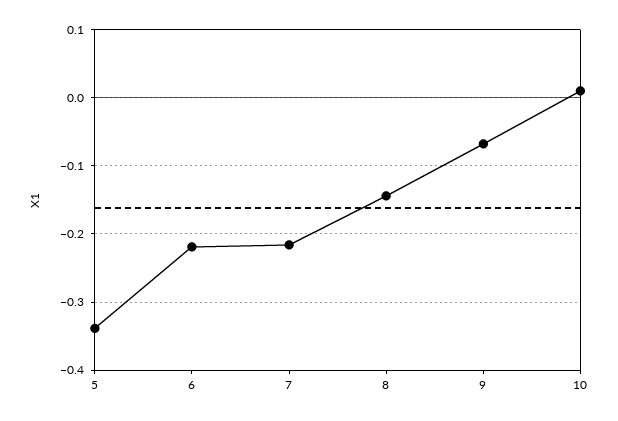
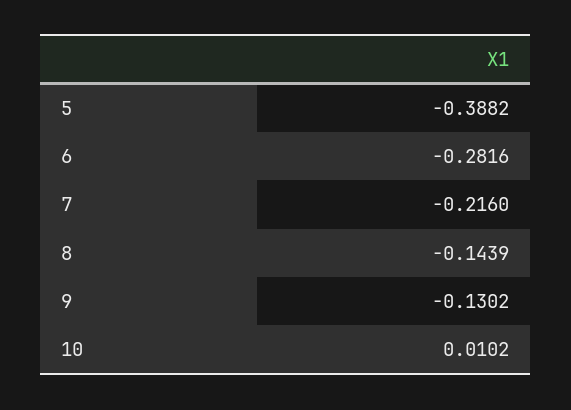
5: -0.34 -> -0.3882
6: -0.22 -> -0.2816
9: -0.07 -> -0.1302

